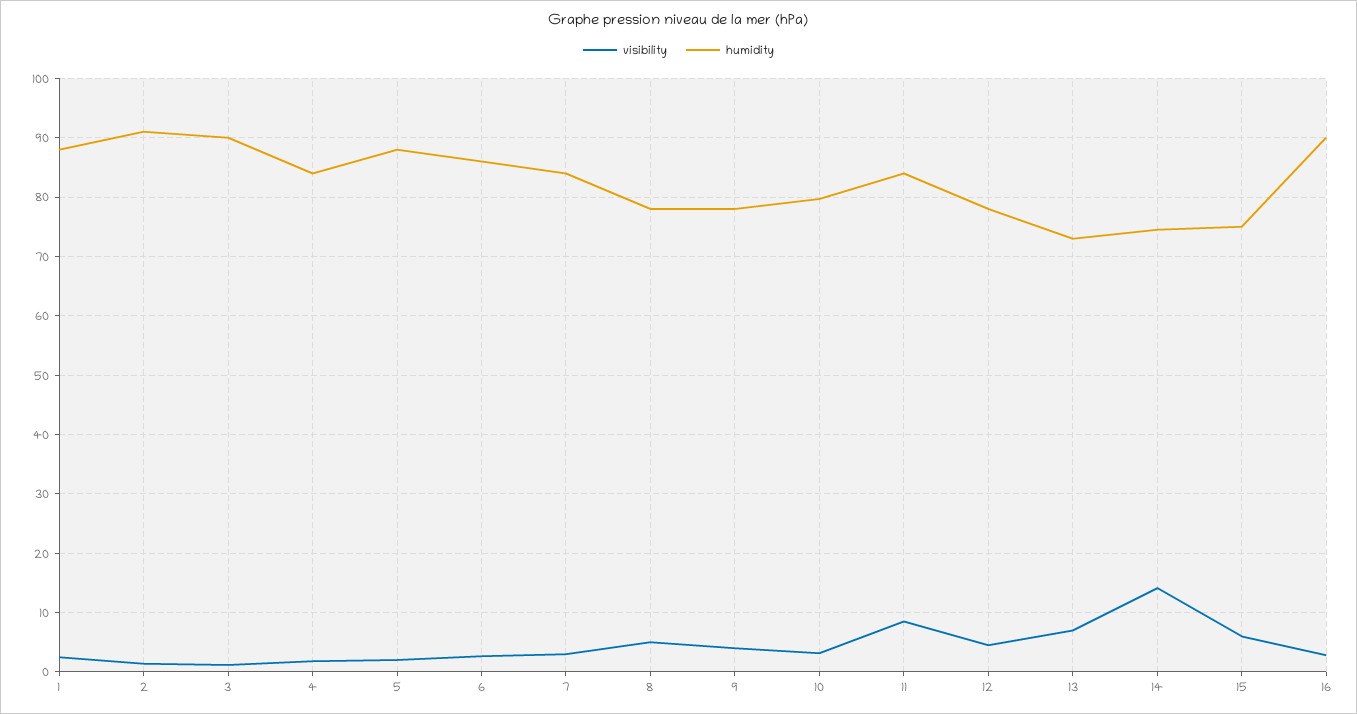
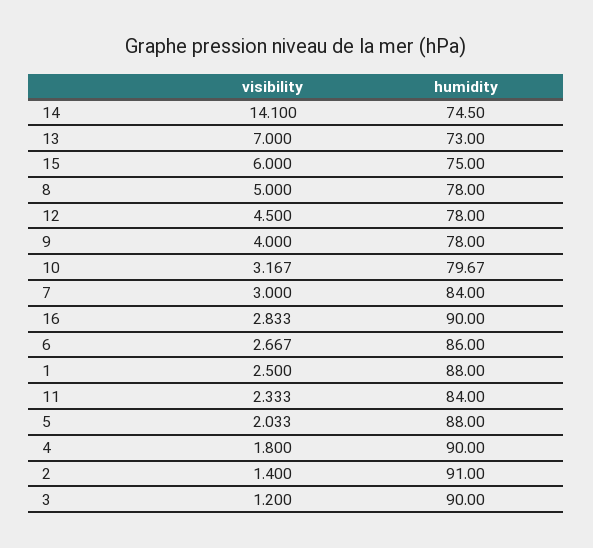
humidity, 4: 84 -> 90
visibility, 11: 8 -> 2.333

